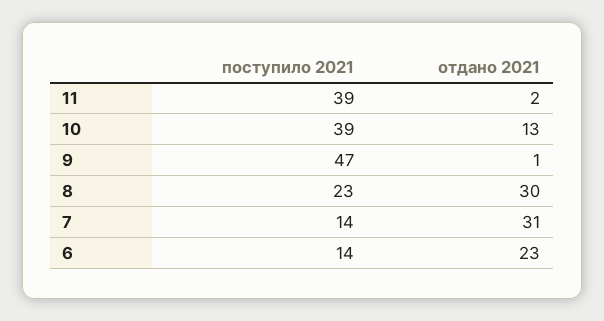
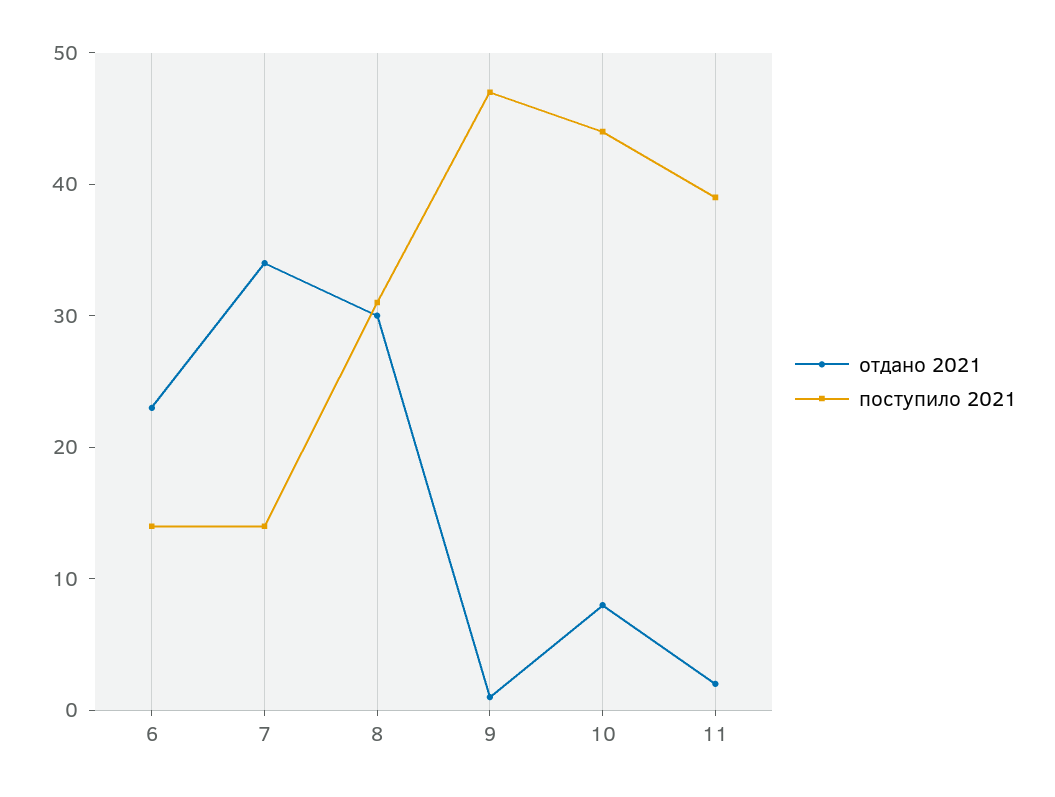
поступило 2021, 10: 39 -> 44
отдано 2021, 10: 13 -> 8
поступило 2021, 8: 23 -> 31
отдано 2021, 7: 31 -> 34

